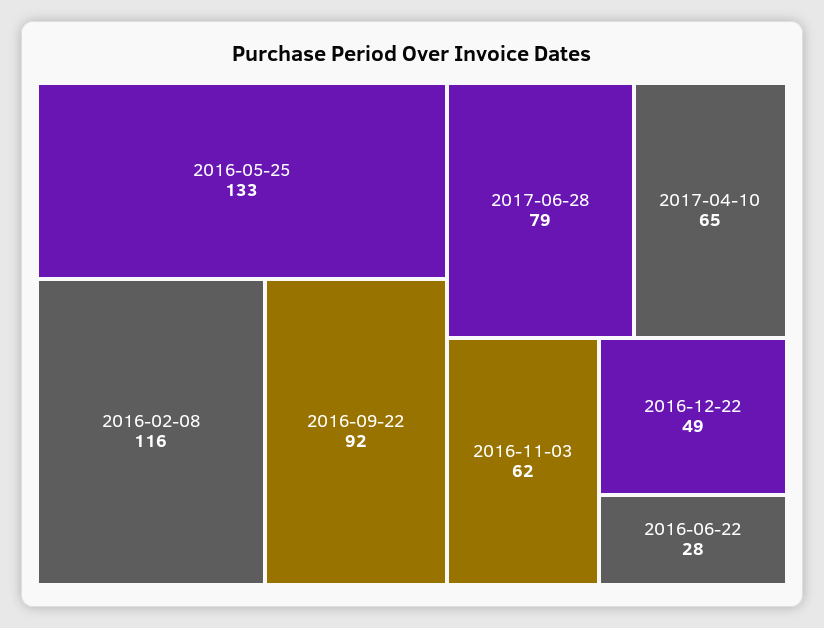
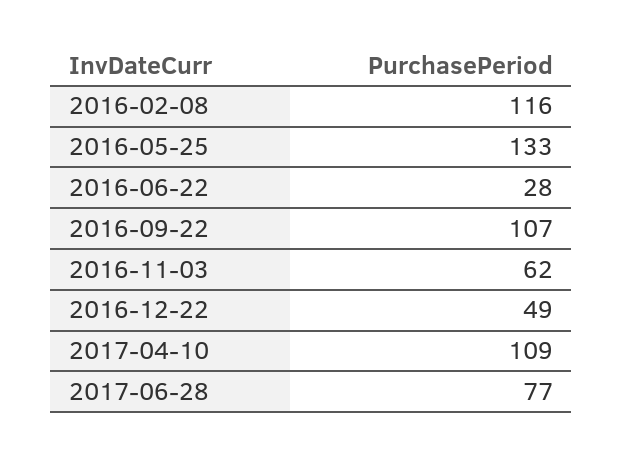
2016-09-22: 92 -> 107
2017-06-28: 79 -> 77
2017-04-10: 65 -> 109

